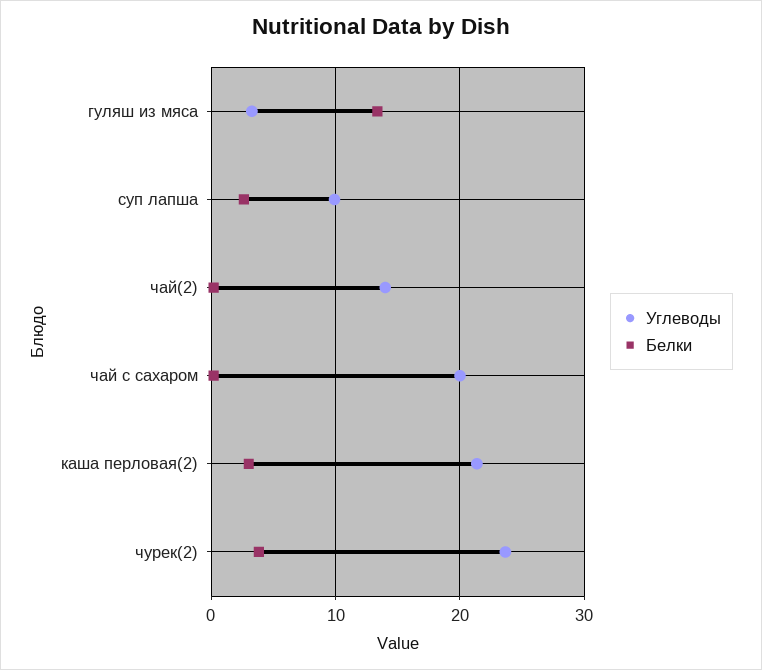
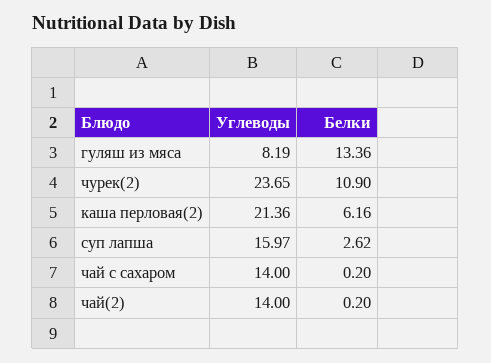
Углеводы, гуляш из мяса: 3 -> 8.19
Углеводы, суп лапша: 10 -> 15.97
Углеводы, чай с сахаром: 20 -> 14
Белки, каша перловая(2): 3 -> 6.16
Белки, чурек(2): 4 -> 10.9

